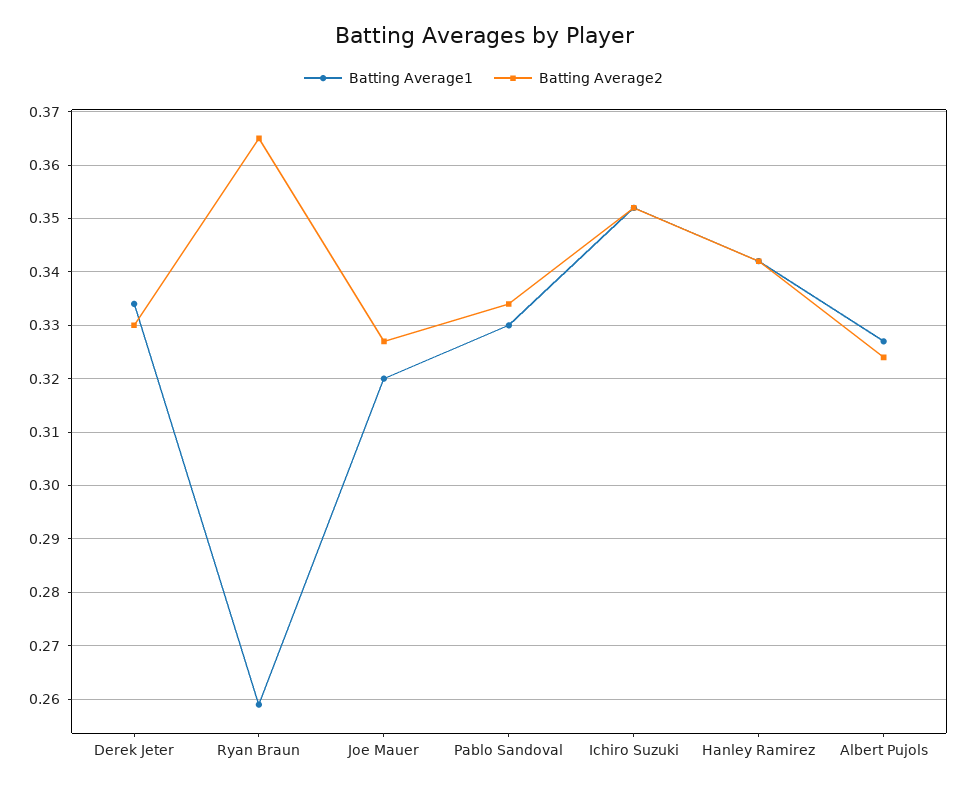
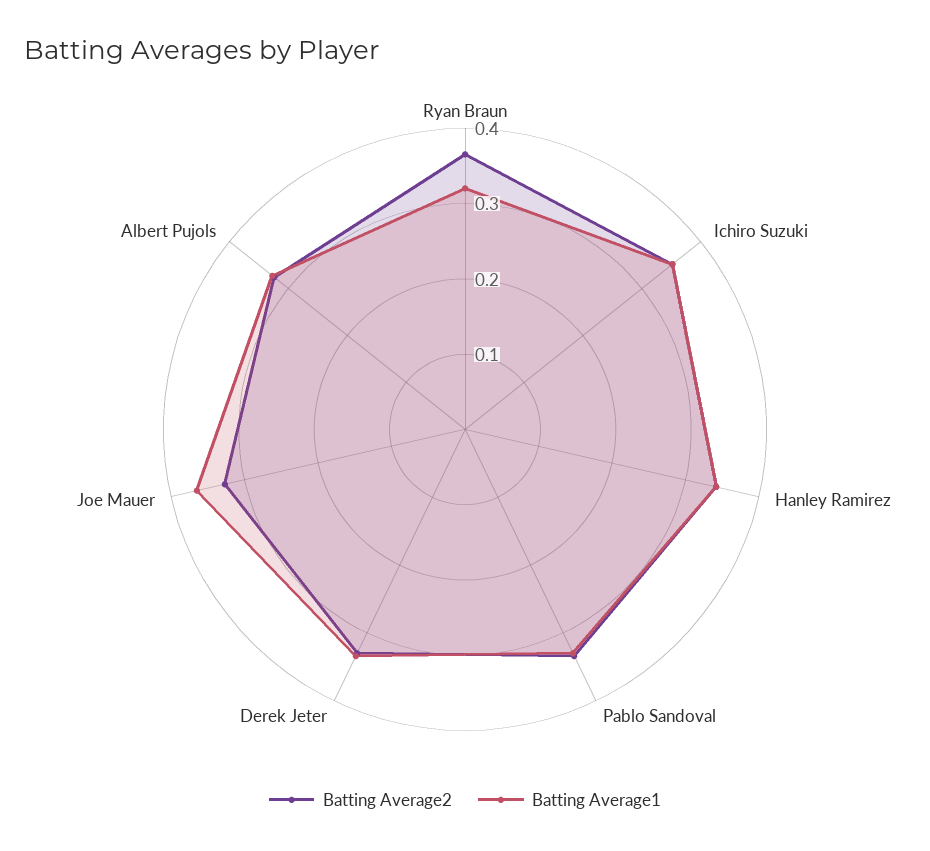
Batting Average1, Ryan Braun: 0.26 -> 0.32
Batting Average1, Joe Mauer: 0.32 -> 0.36

